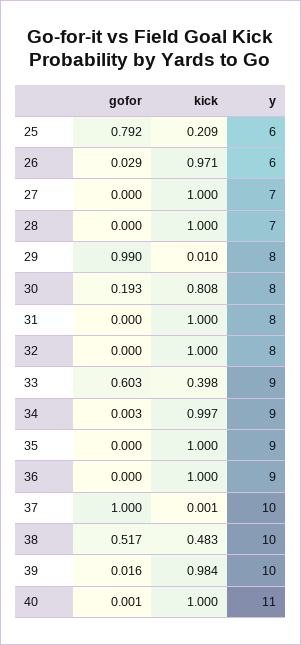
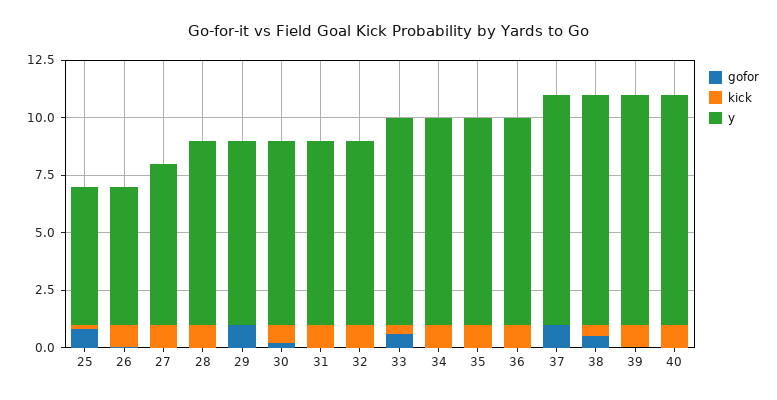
y, 28: 7 -> 8
y, 40: 11 -> 10

